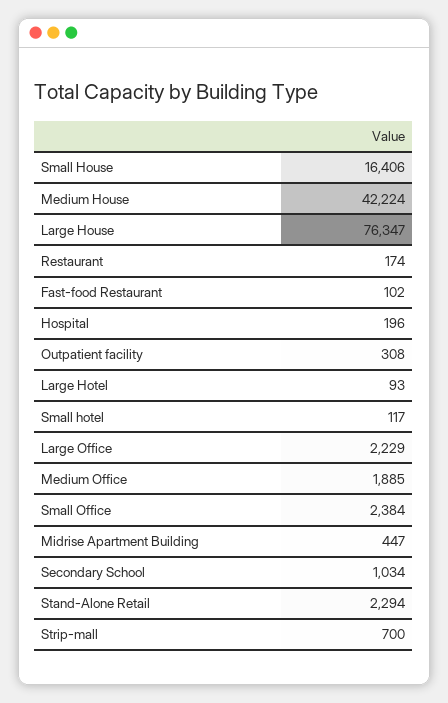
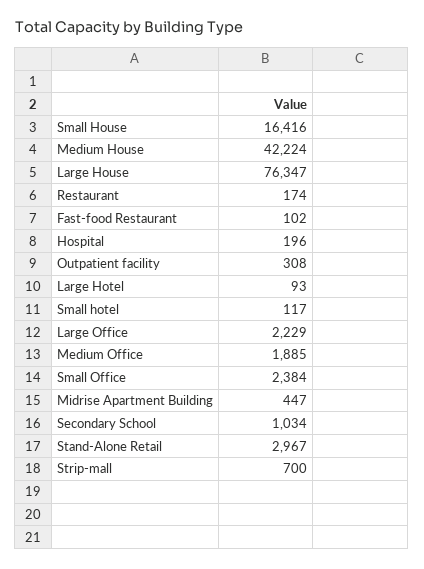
Small House: 16406 -> 16416
Stand-Alone Retail: 2294 -> 2967

